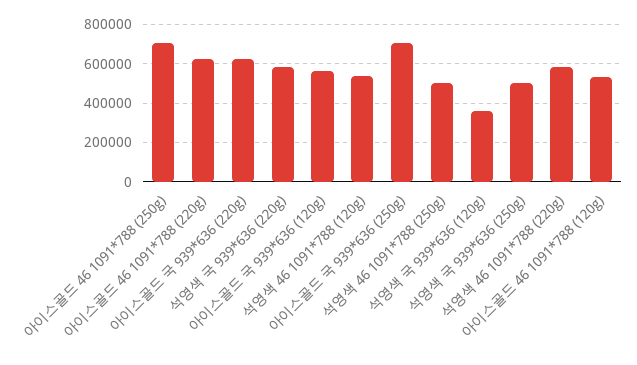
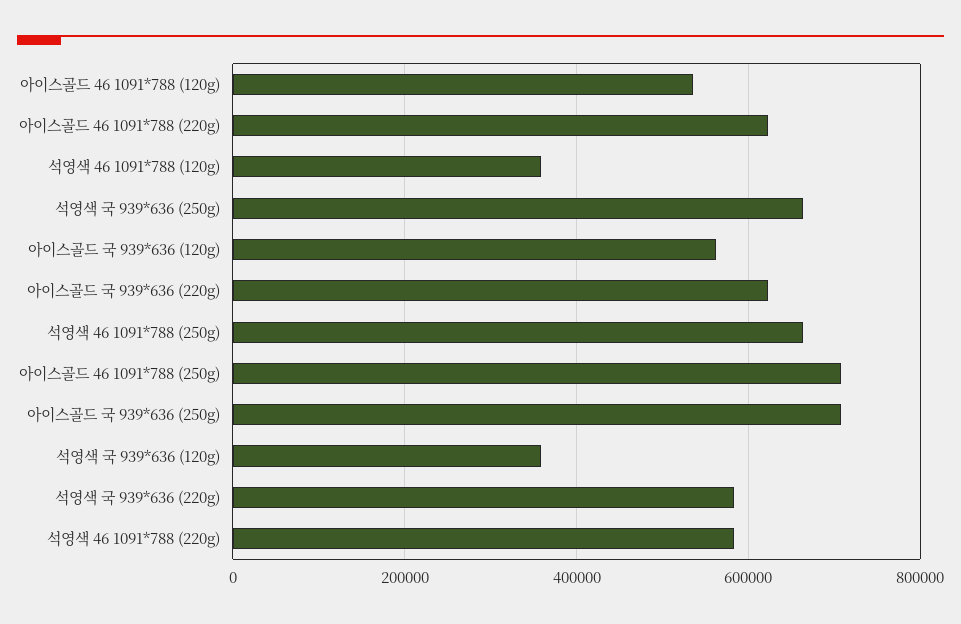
석영색 46 1091*788 (120g): 550000 -> 360000
석영색 46 1091*788 (250g): 500000 -> 660000
석영색 국 939*636 (250g): 500000 -> 660000

